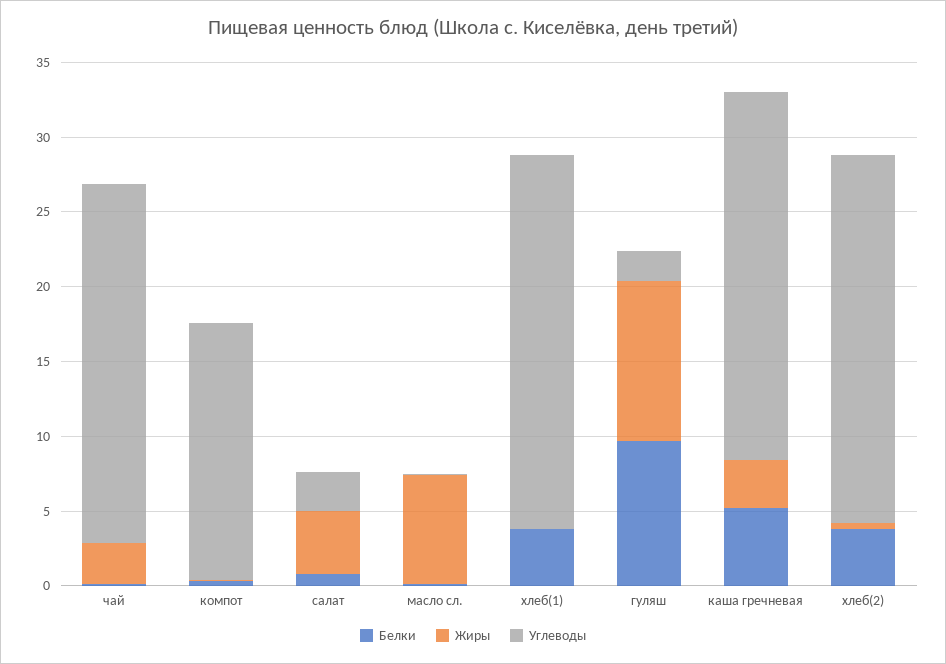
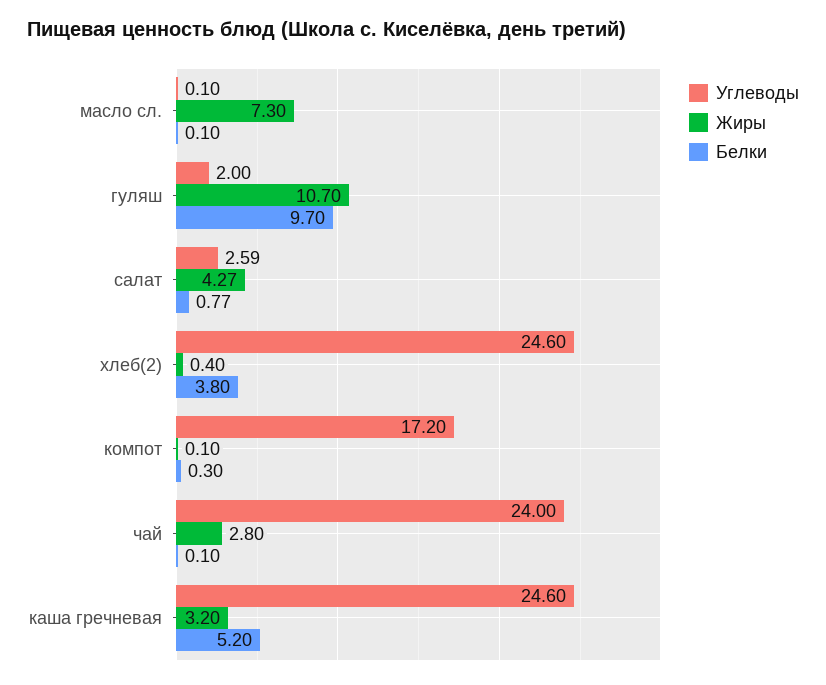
Белки, хлеб(1): 4 -> none
Жиры, хлеб(1): 0 -> none
Углеводы, хлеб(1): 25 -> none

